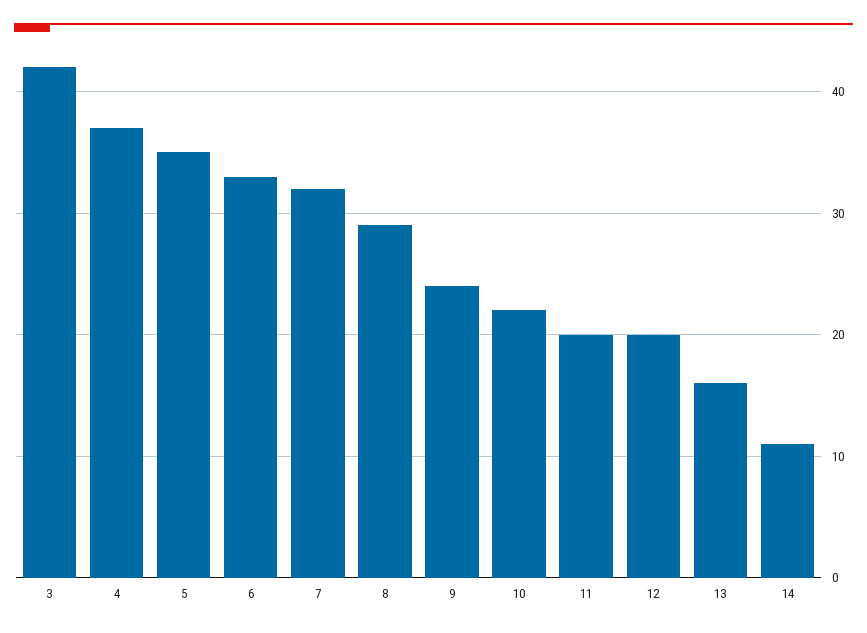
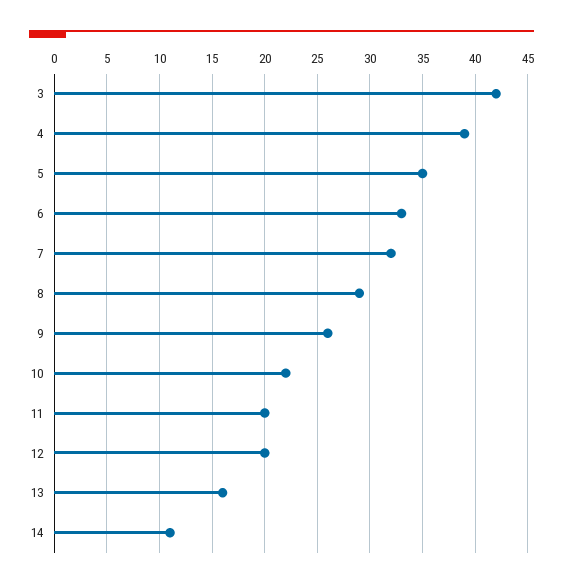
4: 37 -> 39
9: 24 -> 26

